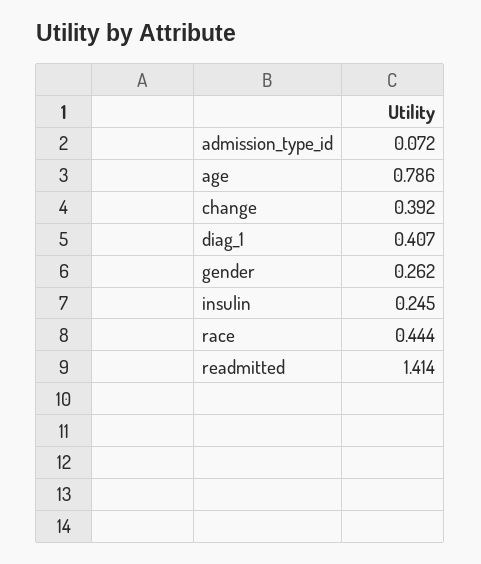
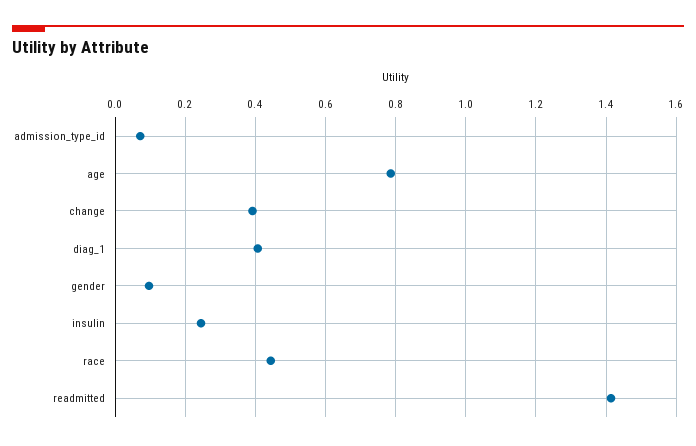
gender: 0.262 -> 0.1

